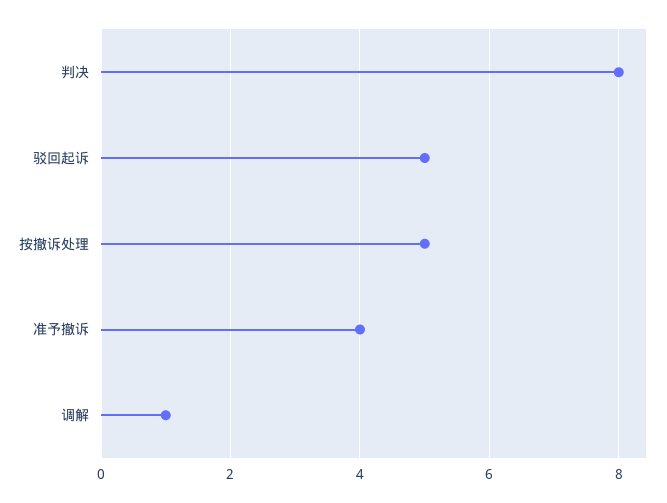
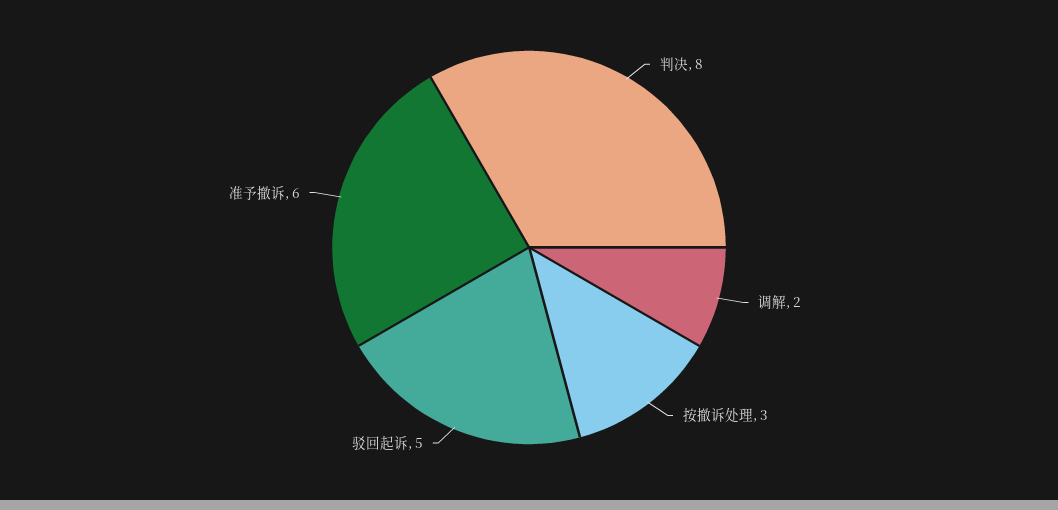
按撤诉处理: 5 -> 3
准予撤诉: 4 -> 6
调解: 1 -> 2

